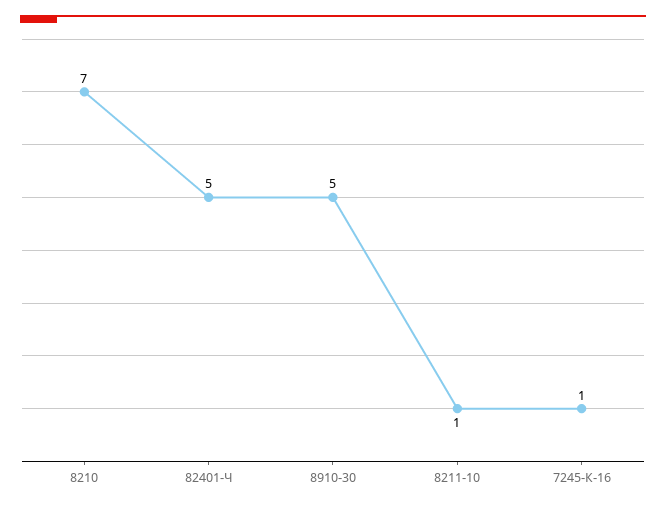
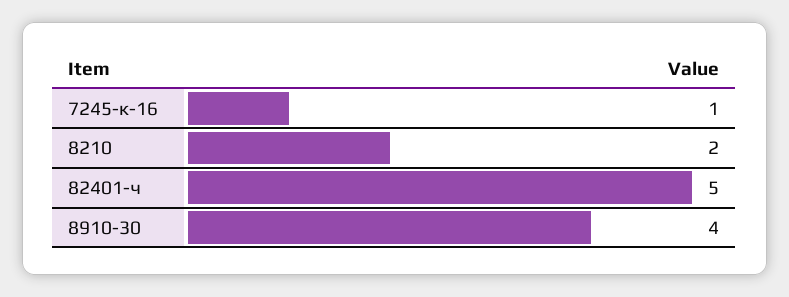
8210: 7 -> 2
8910-30: 5 -> 4
8211-10: 1 -> none

